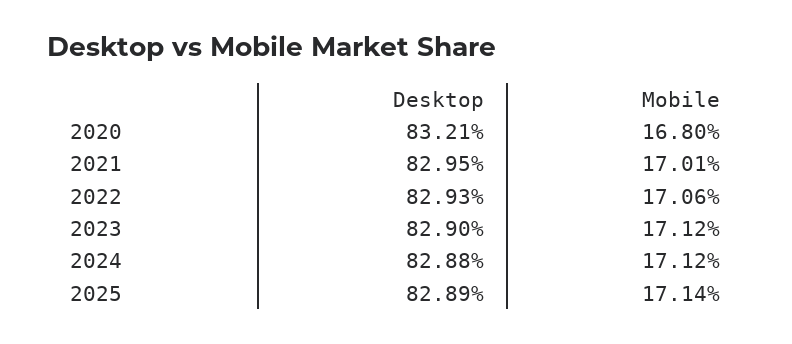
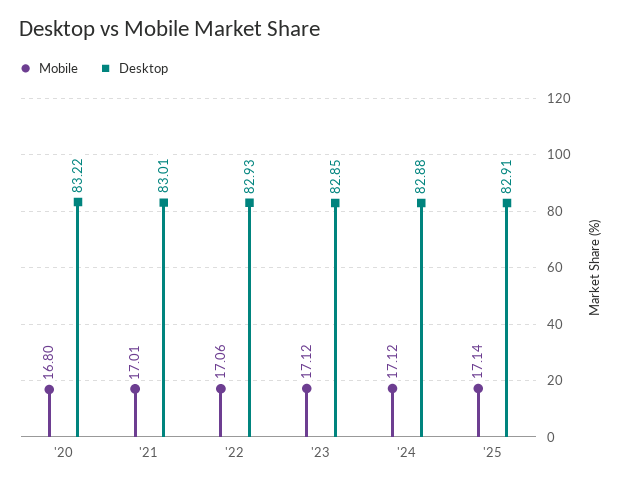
Desktop, 2020: 83.21 -> 83.22
Desktop, 2021: 82.95 -> 83.01
Desktop, 2023: 82.9 -> 82.85
Desktop, 2025: 82.89 -> 82.91

